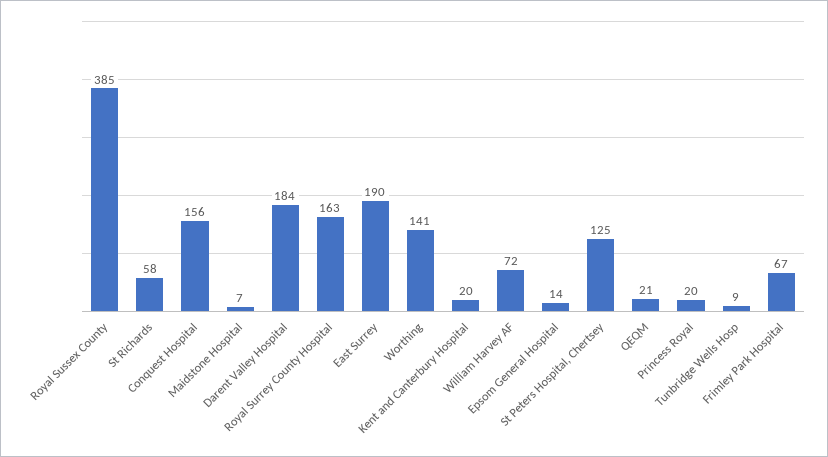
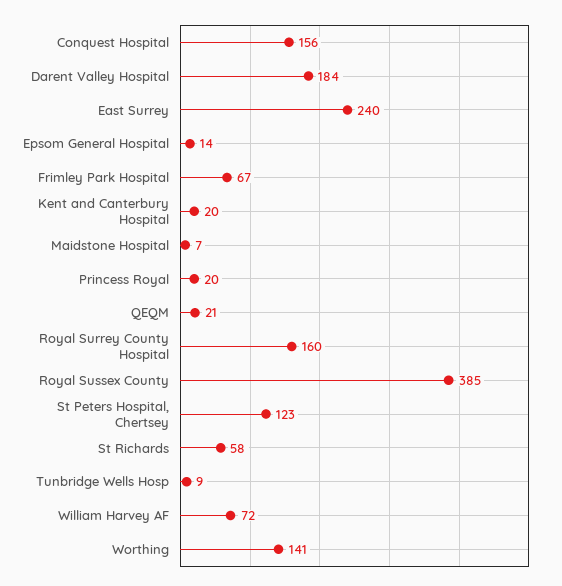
Royal Surrey County Hospital: 163 -> 160
East Surrey: 190 -> 240
St Peters Hospital, Chertsey: 125 -> 123

